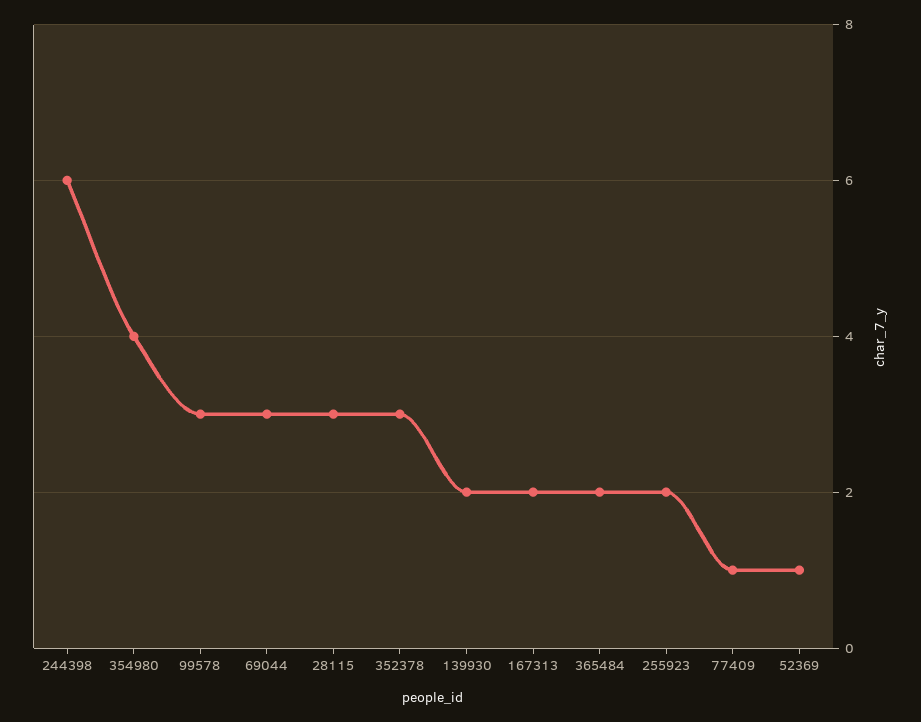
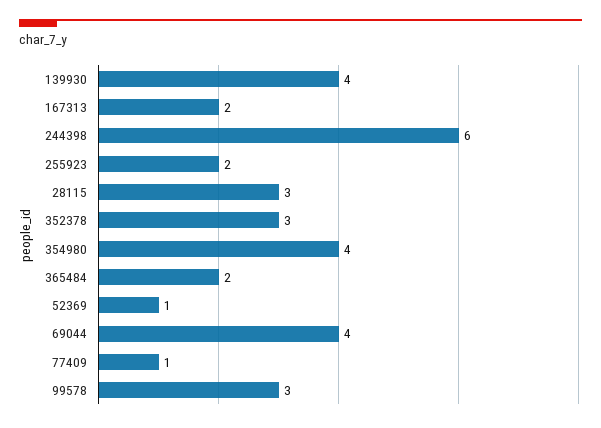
69044: 3 -> 4
139930: 2 -> 4

